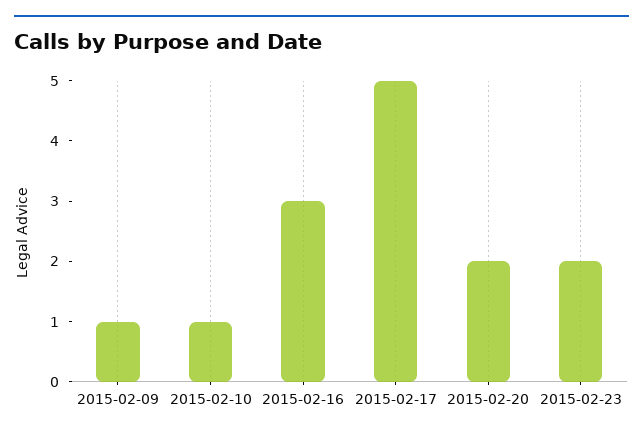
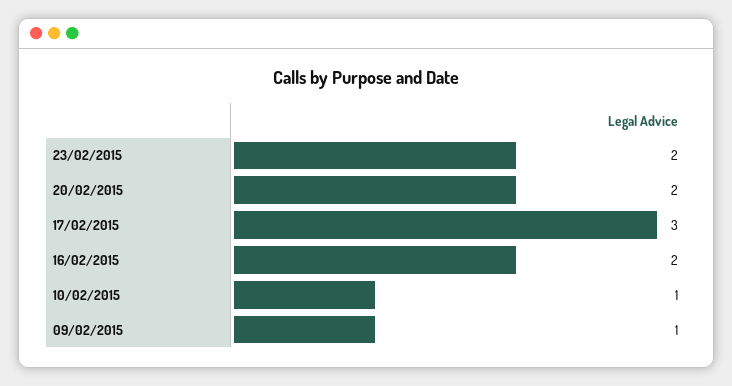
2015-02-16: 3 -> 2
2015-02-17: 5 -> 3

